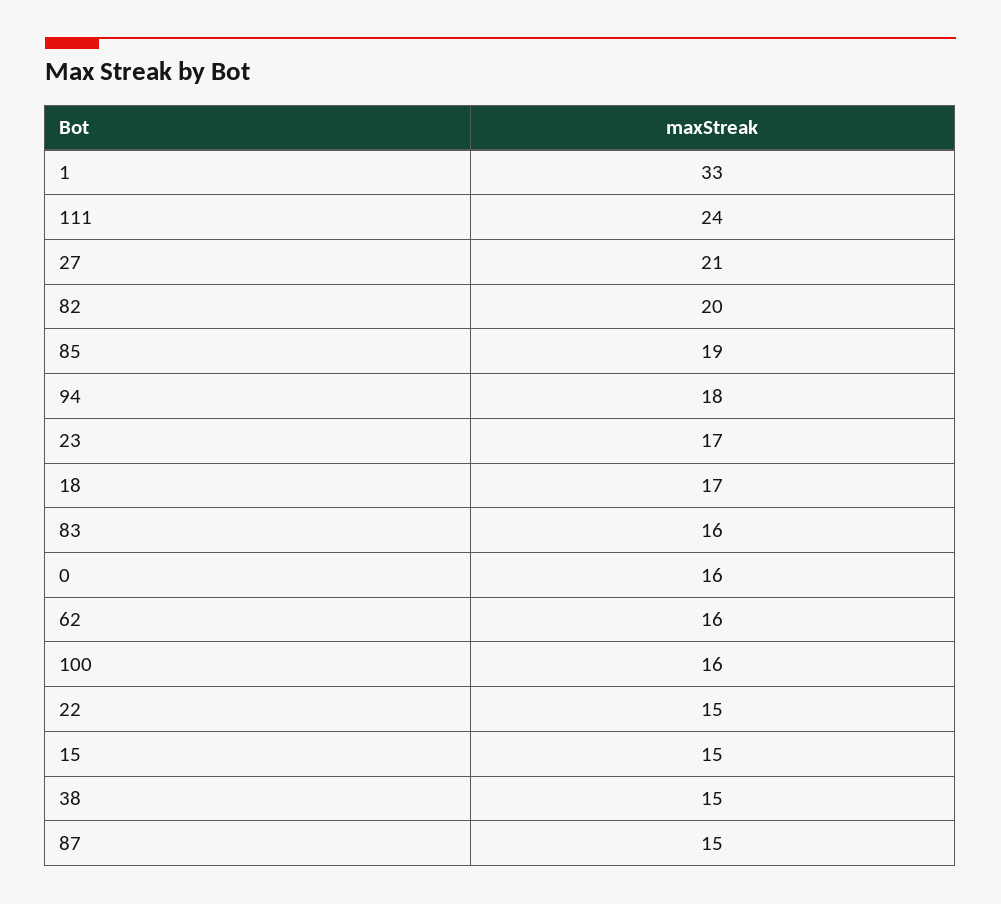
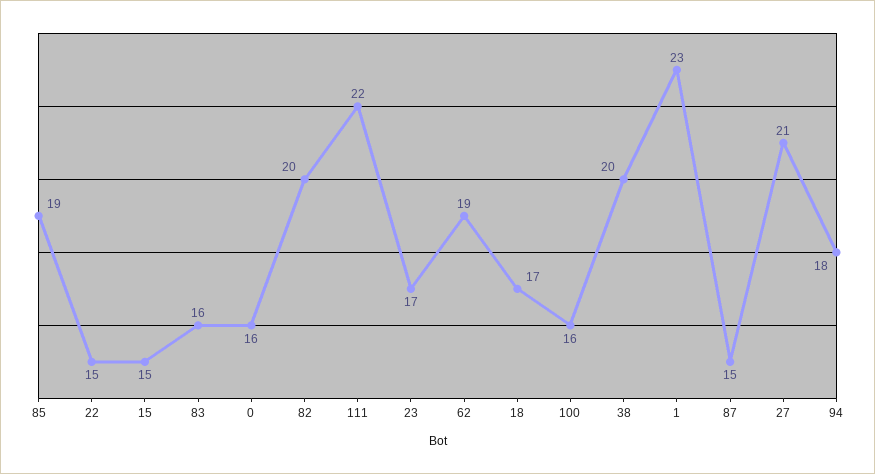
1: 33 -> 23
111: 24 -> 22
62: 16 -> 19
38: 15 -> 20

